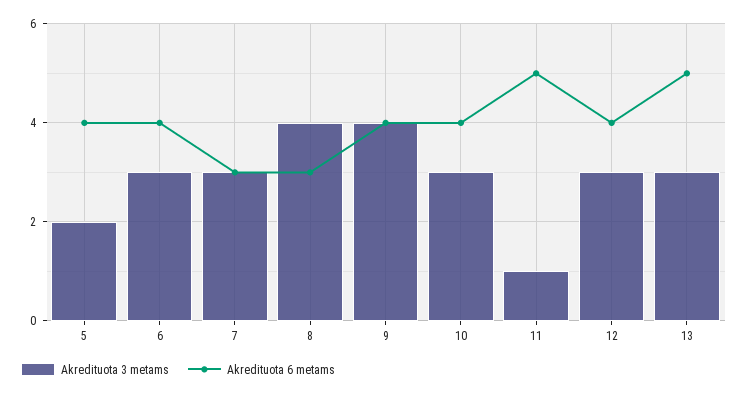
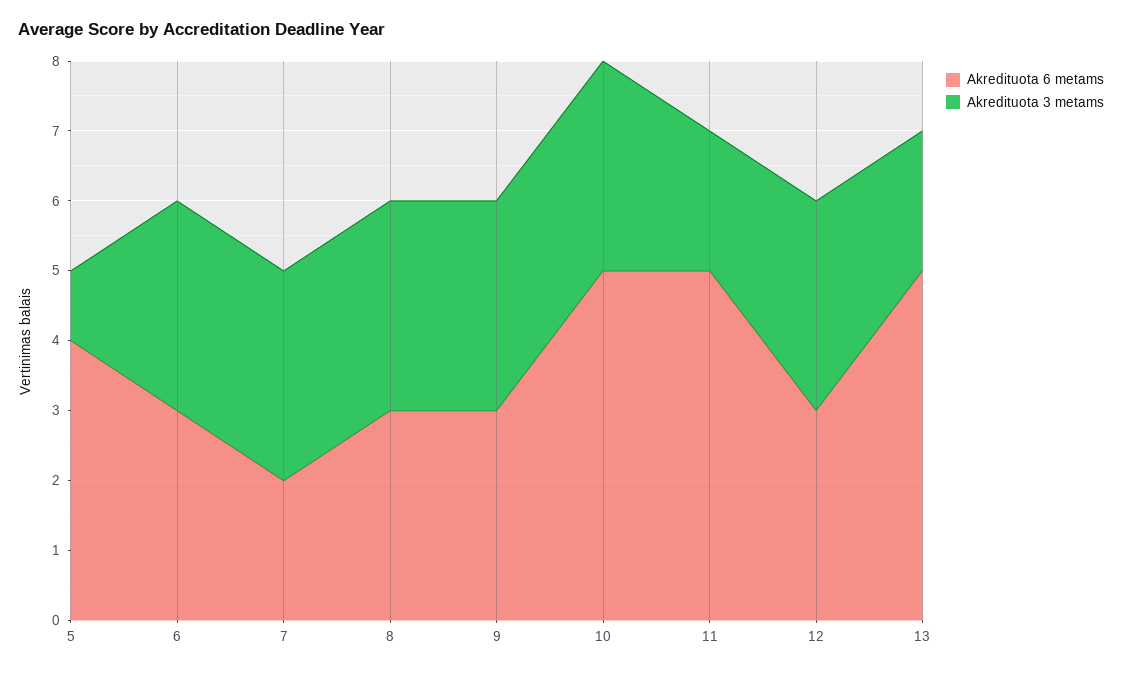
Akredituota 3 metams, 5: 2 -> 1
Akredituota 6 metams, 6: 4 -> 3
Akredituota 6 metams, 7: 3 -> 2
Akredituota 3 metams, 8: 4 -> 3
Akredituota 3 metams, 9: 4 -> 3
Akredituota 6 metams, 9: 4 -> 3
Akredituota 6 metams, 10: 4 -> 5
Akredituota 3 metams, 11: 1 -> 2
Akredituota 6 metams, 12: 4 -> 3
Akredituota 3 metams, 13: 3 -> 2

